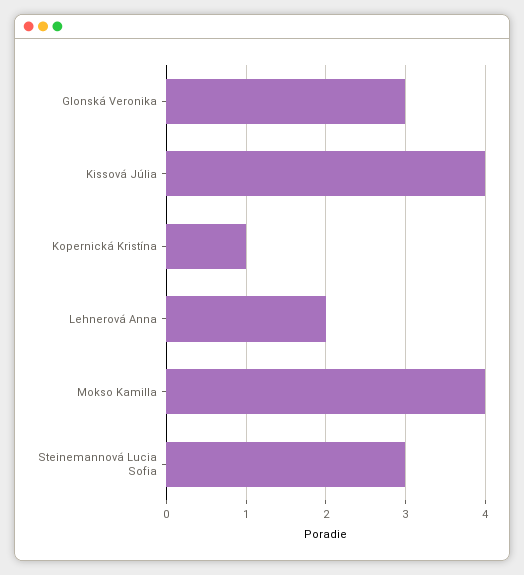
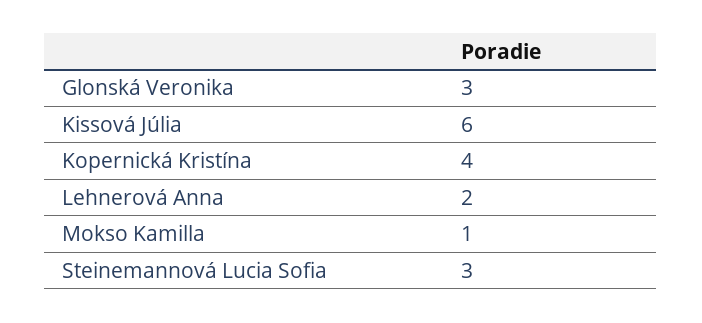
Kissová Júlia: 4 -> 6
Kopernická Kristína: 1 -> 4
Mokso Kamilla: 4 -> 1

